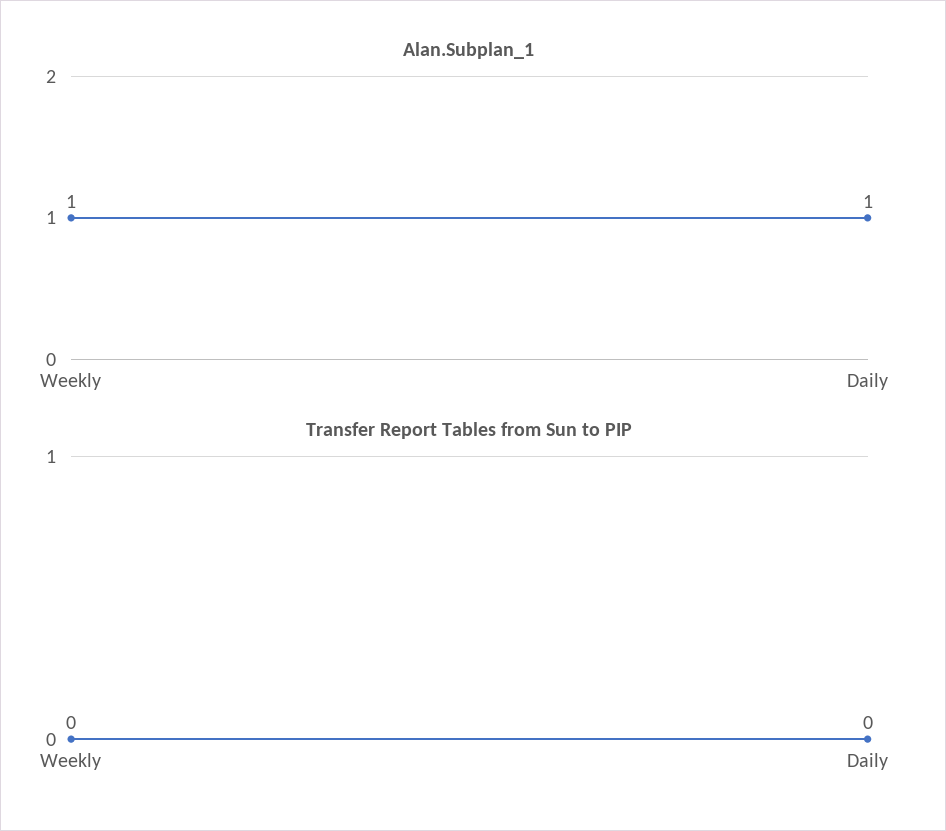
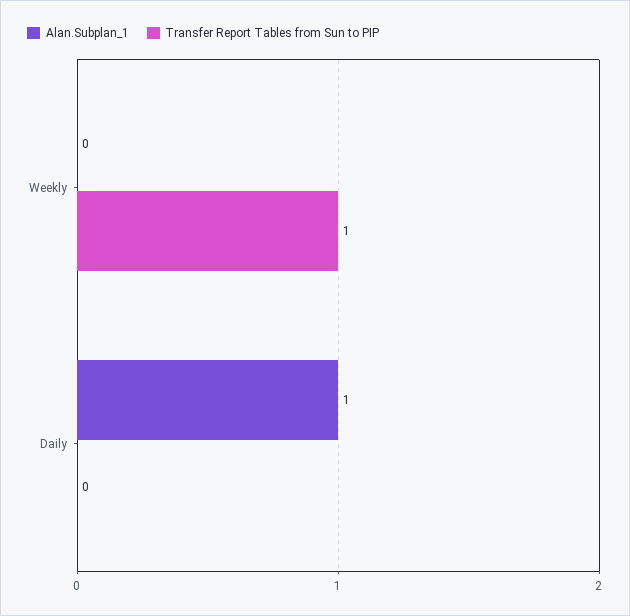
Alan.Subplan_1, Weekly: 1 -> 0
Transfer Report Tables from Sun to PIP, Weekly: 0 -> 1

